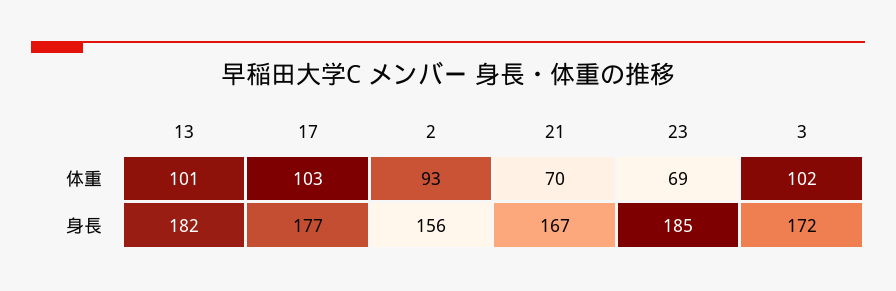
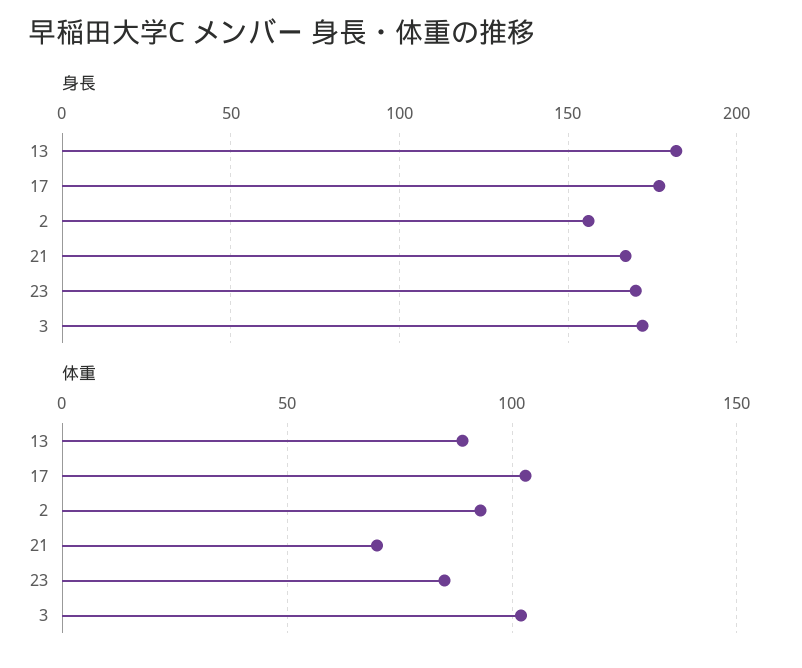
体重, 13: 101 -> 90
体重, 23: 69 -> 85
身長, 23: 185 -> 170

